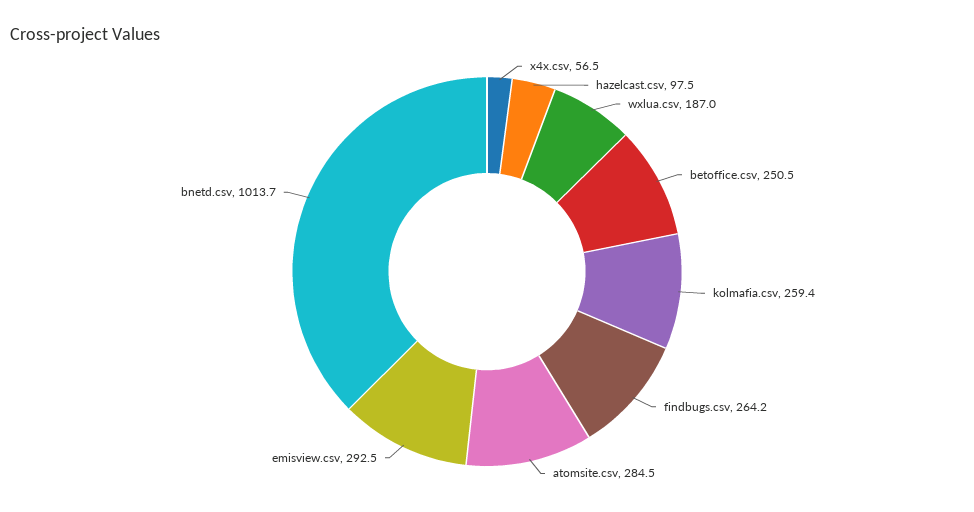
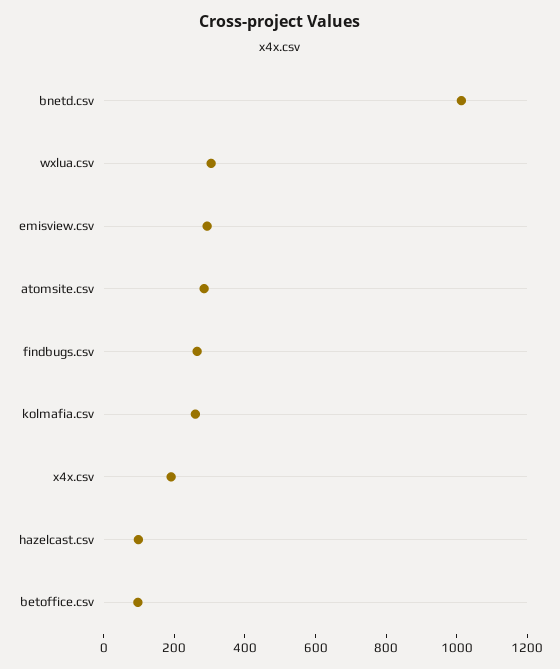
x4x.csv: 56.5 -> 200
wxlua.csv: 187 -> 300
betoffice.csv: 250.5 -> 100

